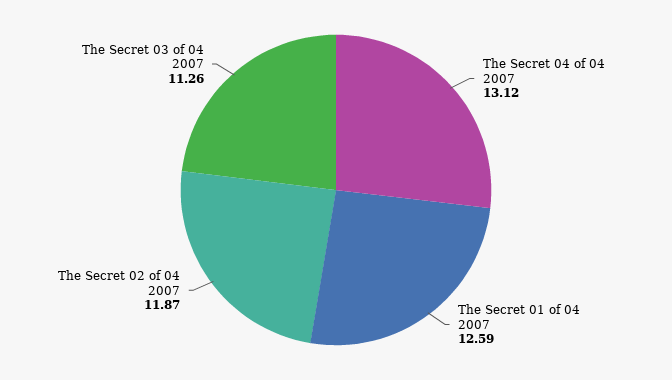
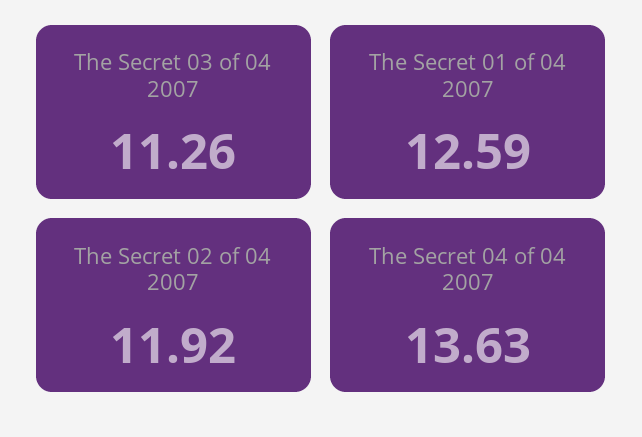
The Secret 04 of 04 2007: 13.12 -> 13.63
The Secret 02 of 04 2007: 11.87 -> 11.92

